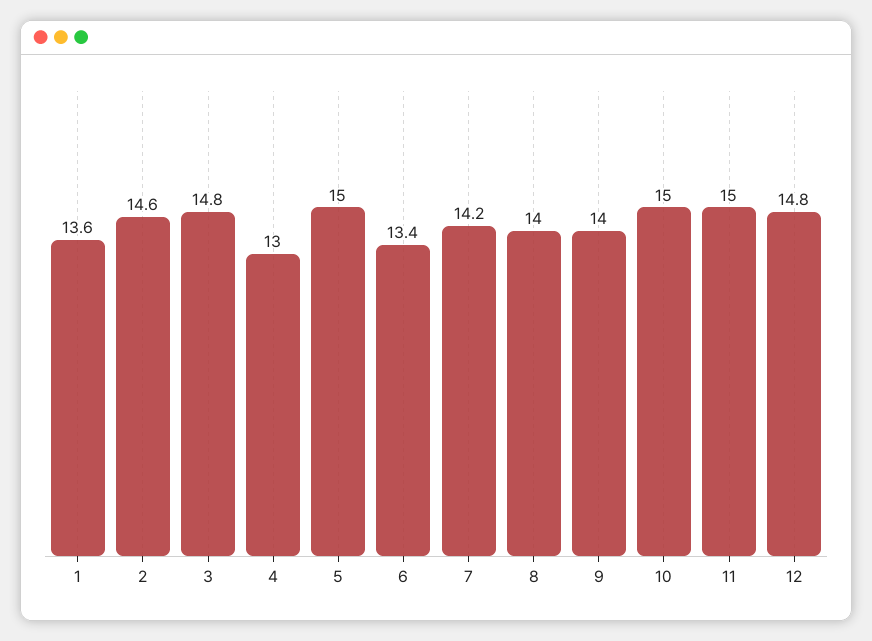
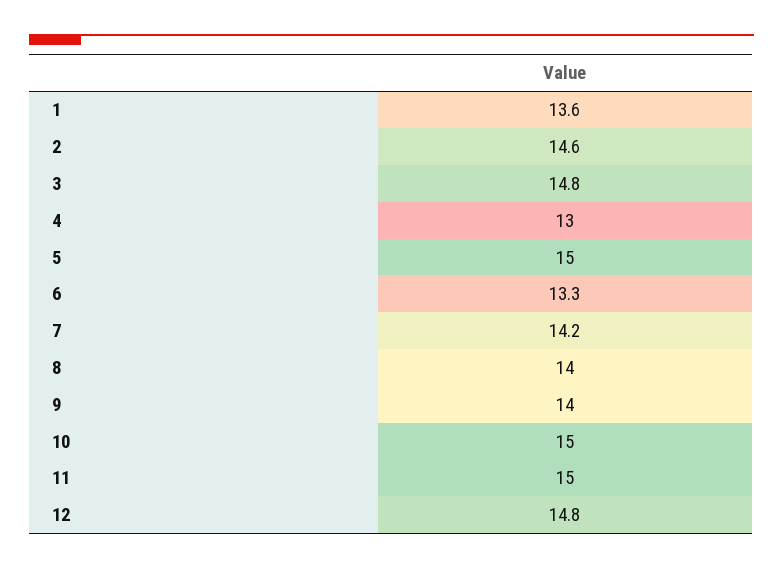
6: 13.4 -> 13.3

